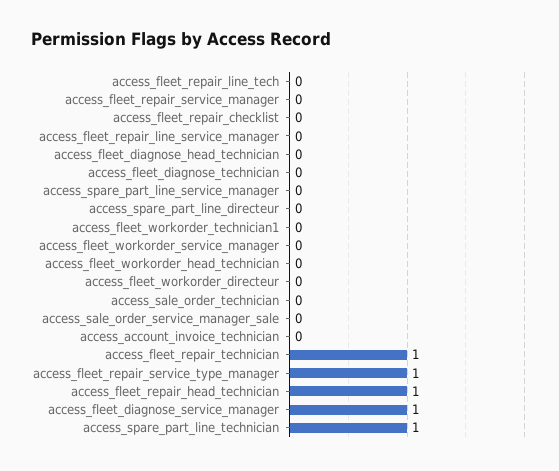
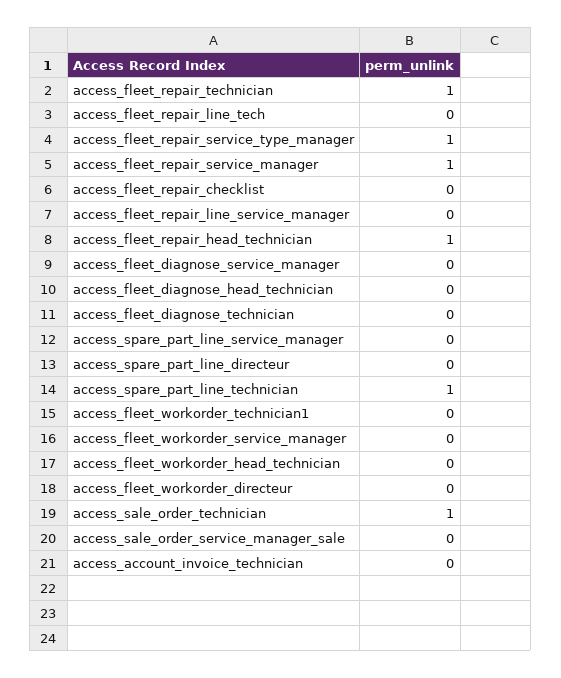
access_fleet_repair_service_manager: 0 -> 1
access_sale_order_technician: 0 -> 1
access_fleet_diagnose_service_manager: 1 -> 0

